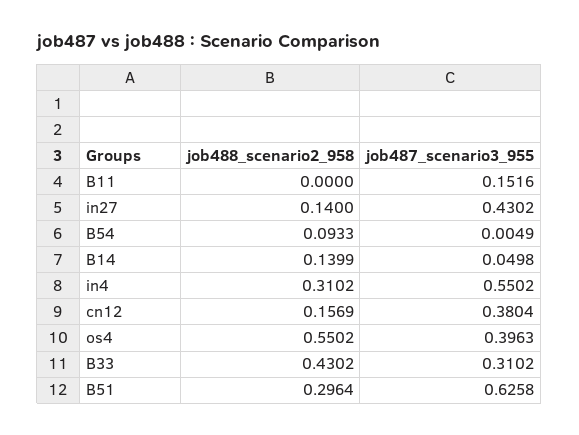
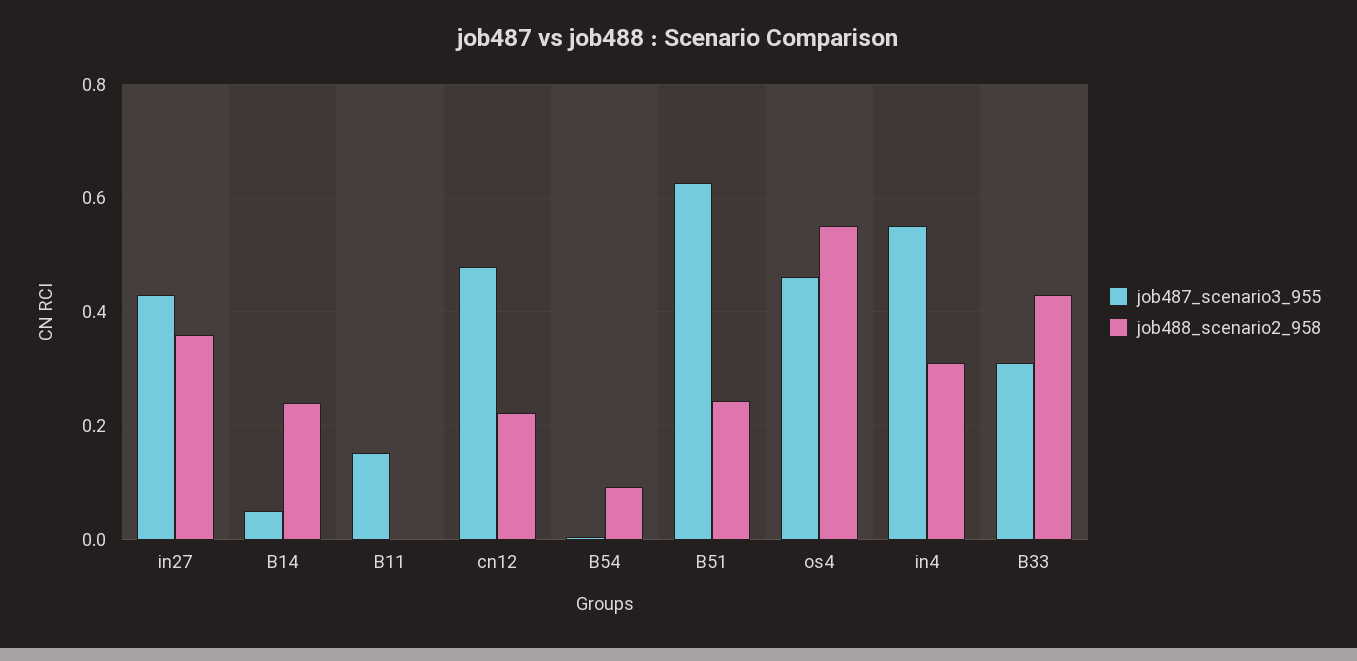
job488_scenario2_958, in27: 0.14 -> 0.36
job488_scenario2_958, B14: 0.1399 -> 0.24
job488_scenario2_958, cn12: 0.1569 -> 0.22
job487_scenario3_955, cn12: 0.3804 -> 0.48
job487_scenario3_955, os4: 0.3963 -> 0.46
job488_scenario2_958, B51: 0.2964 -> 0.24

